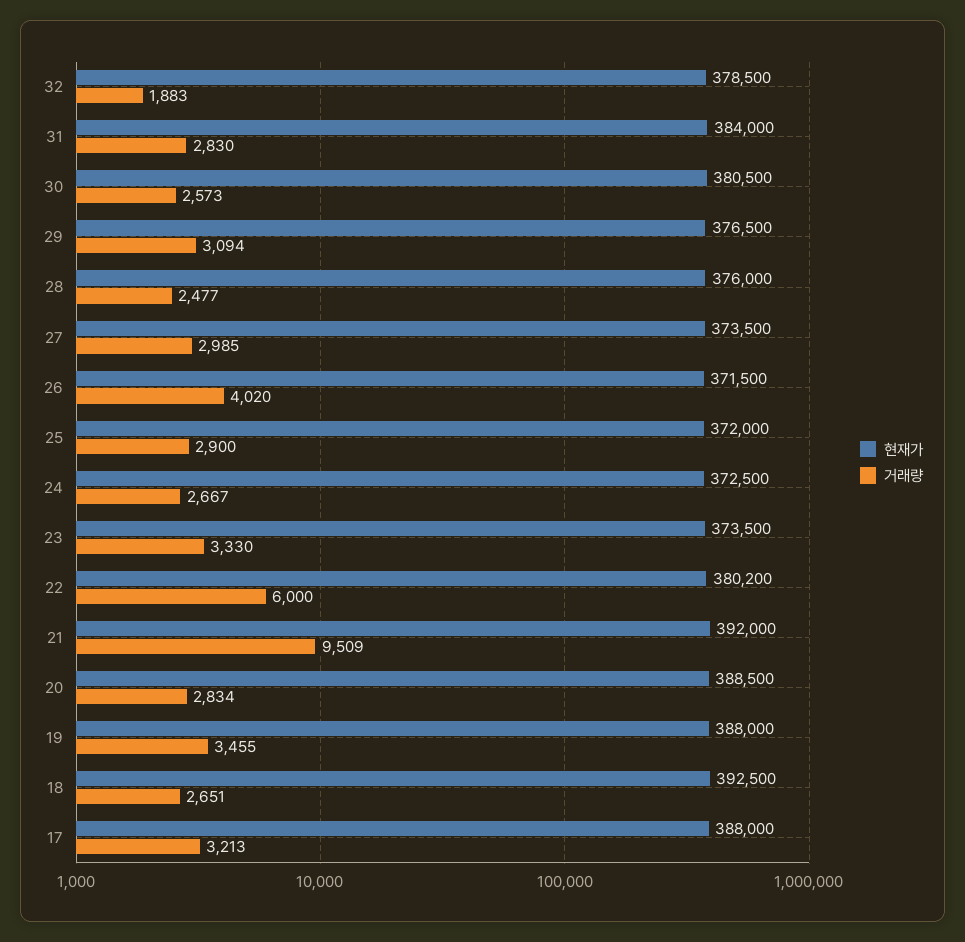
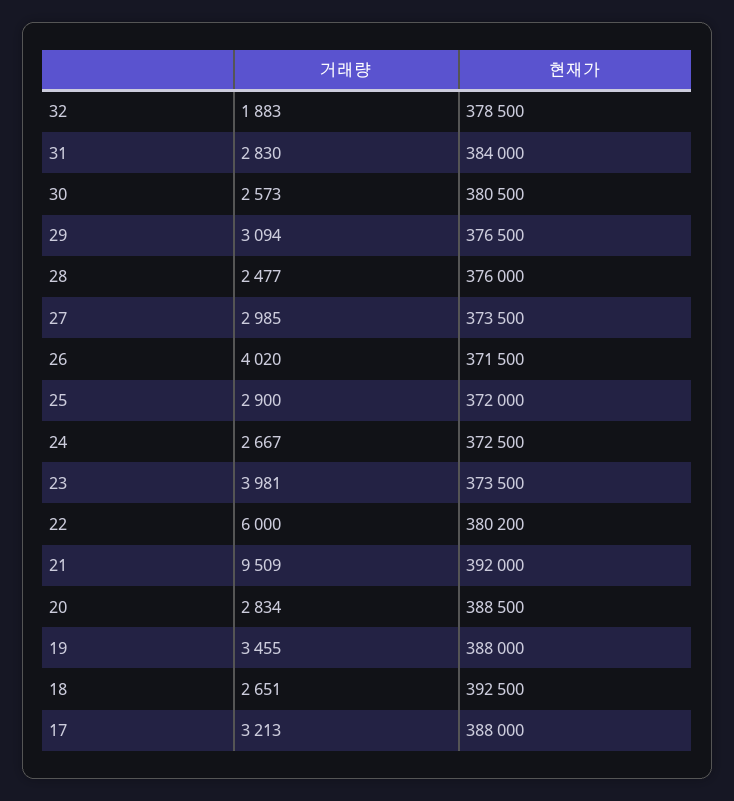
거래량, 23: 3330 -> 3981

